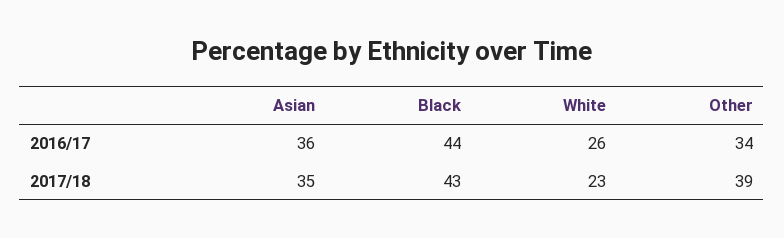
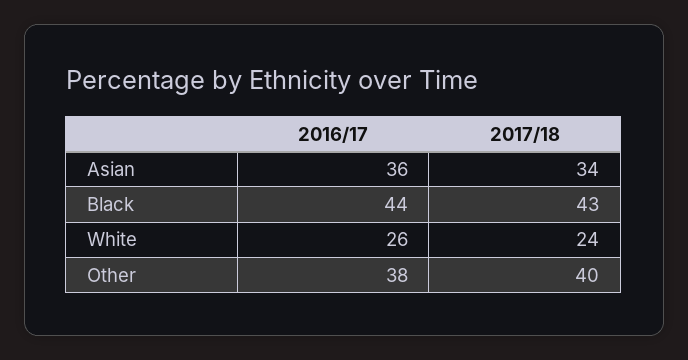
Other, 2016/17: 34 -> 38
Asian, 2017/18: 35 -> 34
White, 2017/18: 23 -> 24
Other, 2017/18: 39 -> 40

